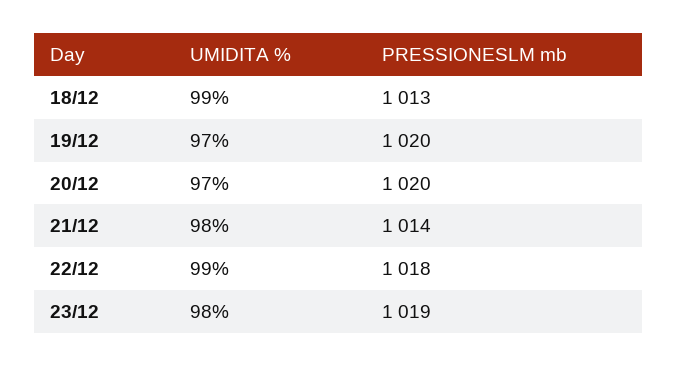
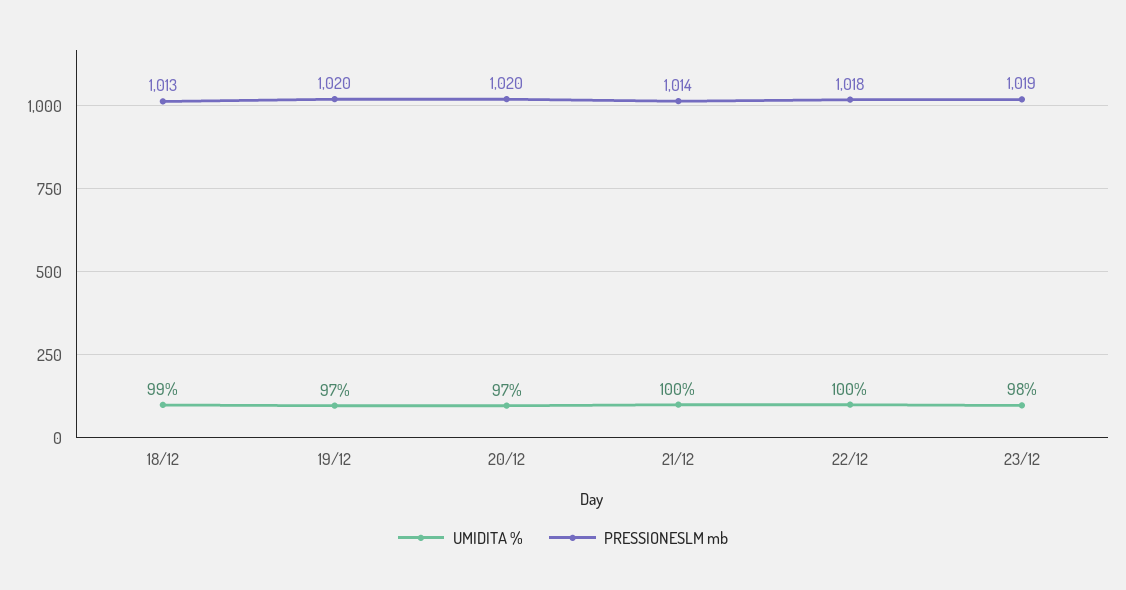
UMIDITA %, 21/12: 98 -> 100
UMIDITA %, 22/12: 99 -> 100

